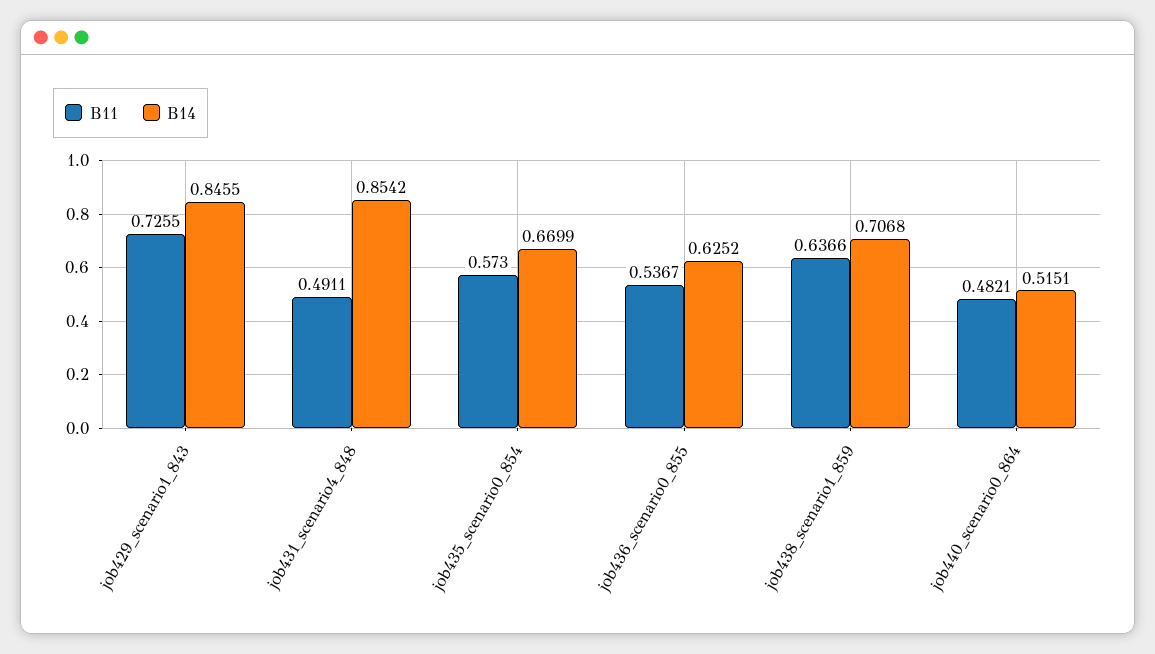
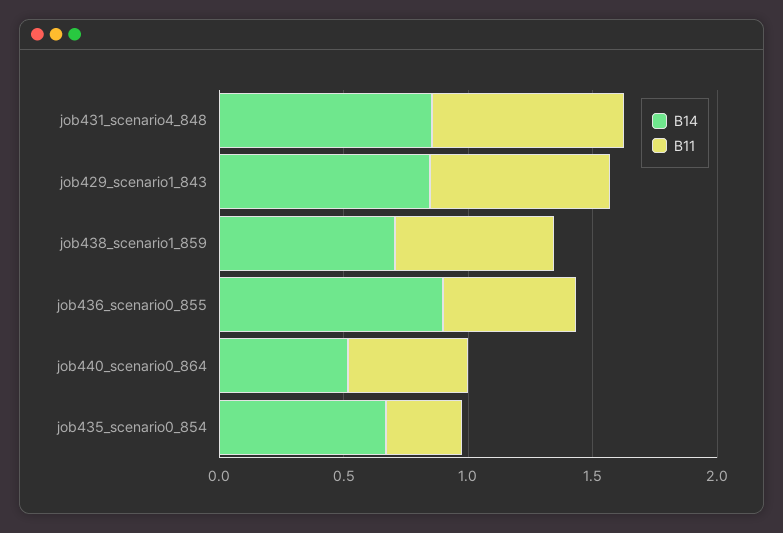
B11, job431_scenario4_848: 0.4911 -> 0.8
B11, job435_scenario0_854: 0.573 -> 0.3
B14, job436_scenario0_855: 0.6252 -> 0.9

